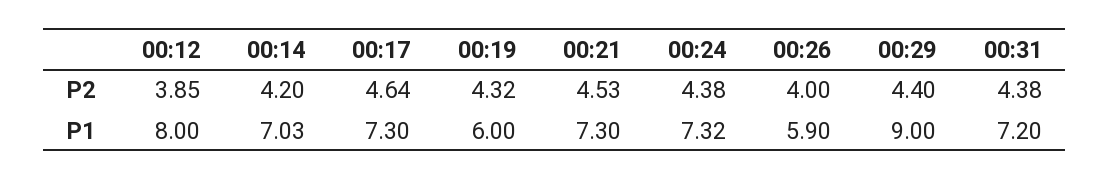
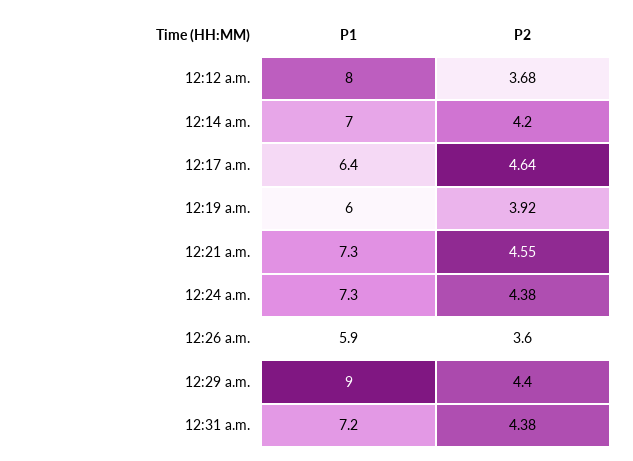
00:12, P2: 3.85 -> 3.68
00:19, P2: 4.32 -> 3.92
00:21, P2: 4.53 -> 4.55
00:26, P2: 4 -> 3.6
00:17, P1: 7.3 -> 6.4

